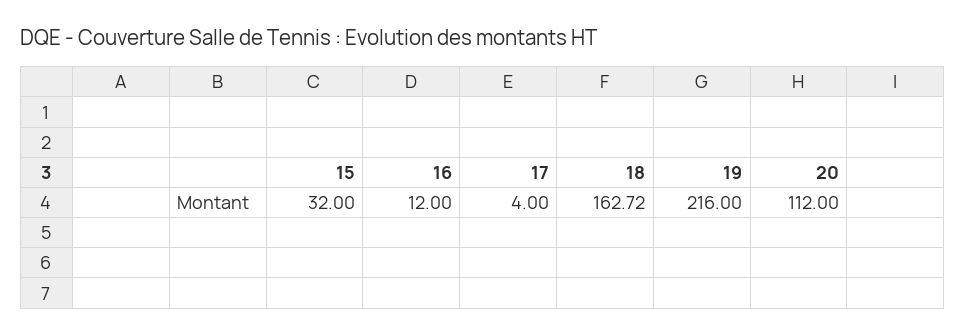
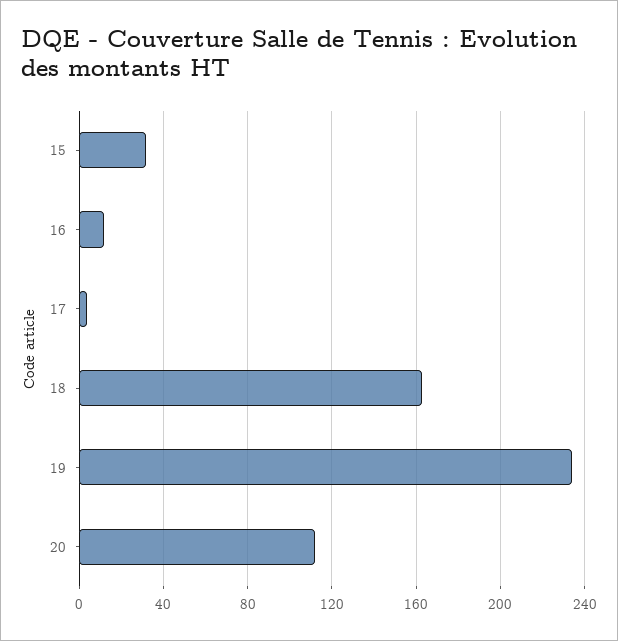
19: 216 -> 235

